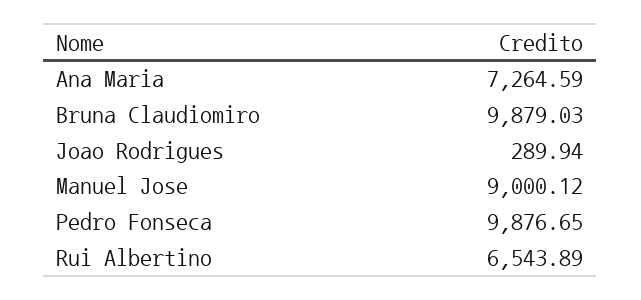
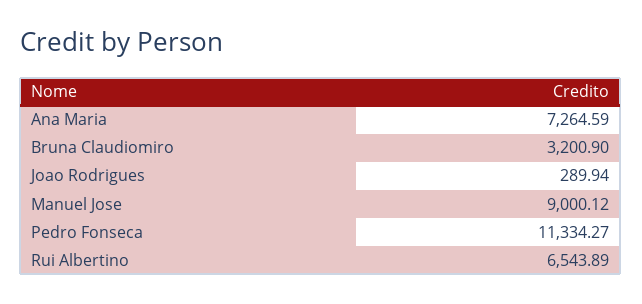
Bruna Claudiomiro: 9879.03 -> 3200.9
Pedro Fonseca: 9876.65 -> 11334.27

